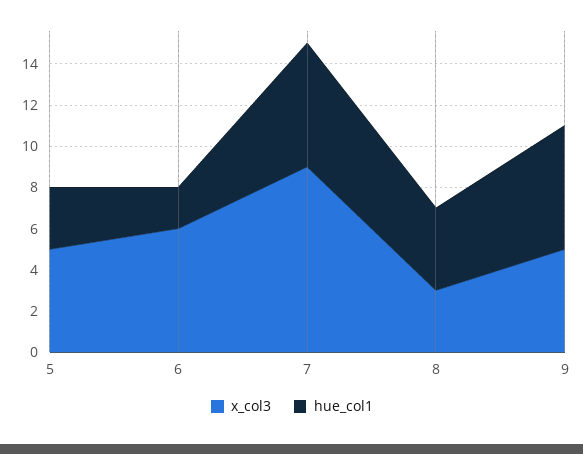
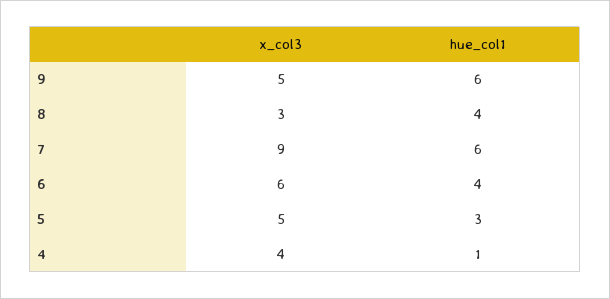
hue_col1, 6: 2 -> 4
x_col3, 4: none -> 4
hue_col1, 4: none -> 1

